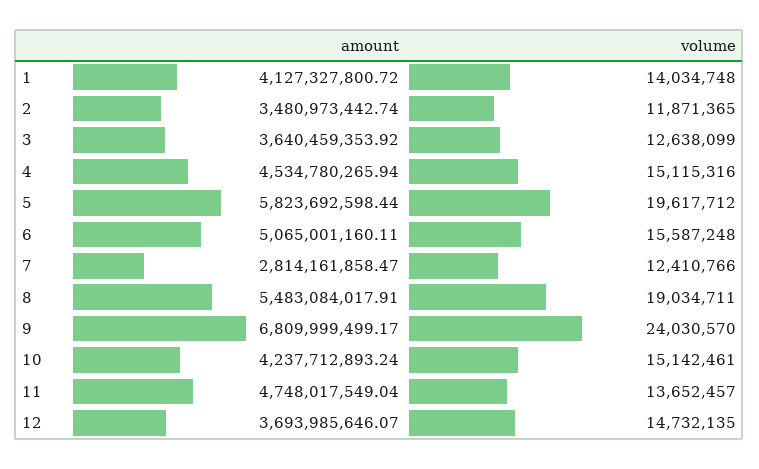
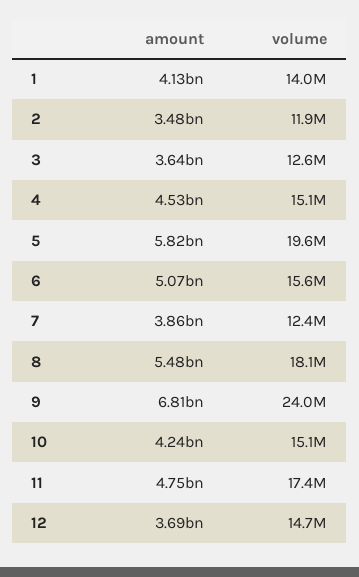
amount, 7: 2814161858.47 -> 3860000000
volume, 8: 19034711 -> 18100000
volume, 11: 13652457 -> 17400000

